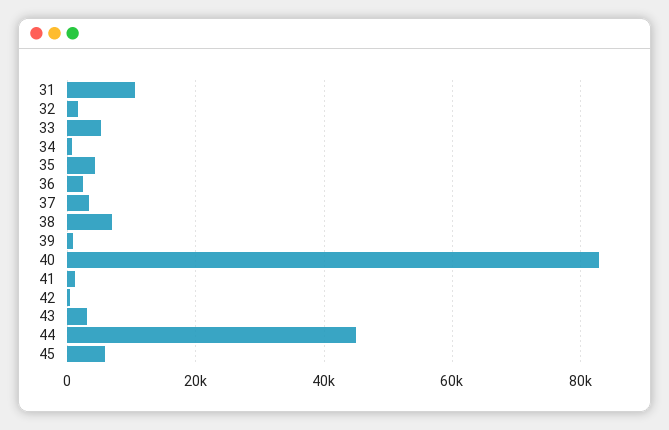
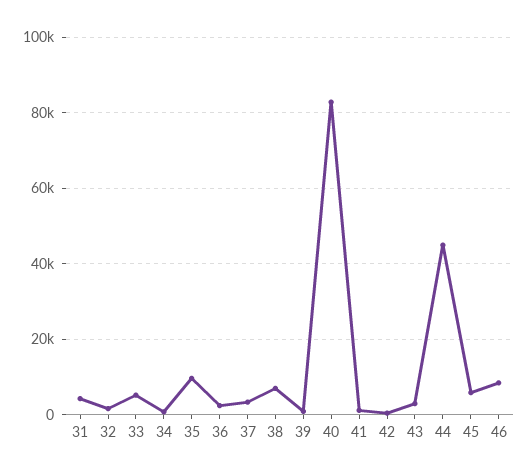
31: 10000 -> 4000
35: 4000 -> 10000
46: none -> 8000

